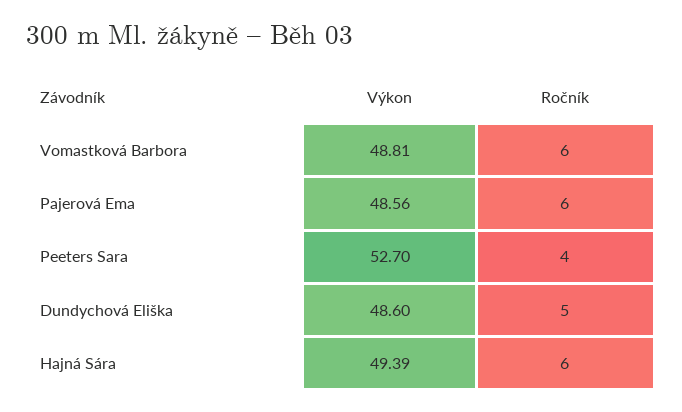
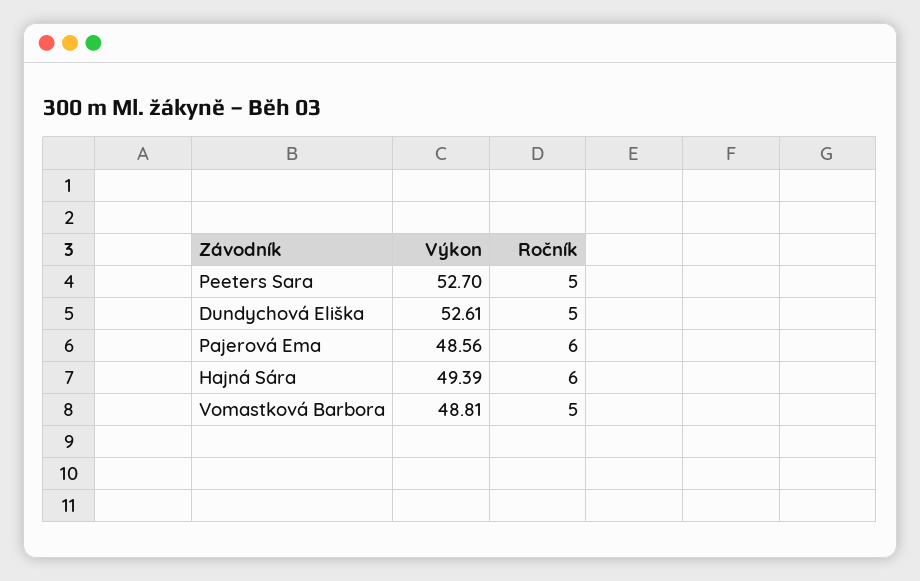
Ročník, Vomastková Barbora: 6 -> 5
Ročník, Peeters Sara: 4 -> 5
Výkon, Dundychová Eliška: 48.6 -> 52.61

